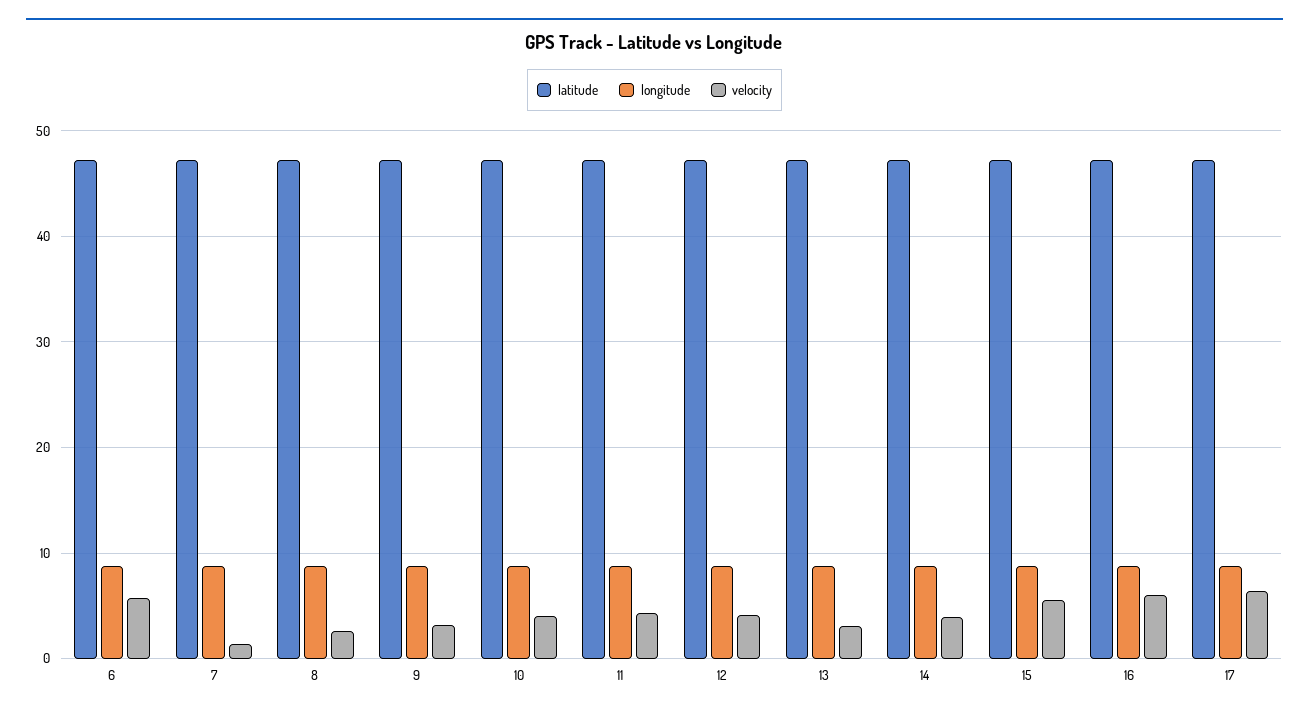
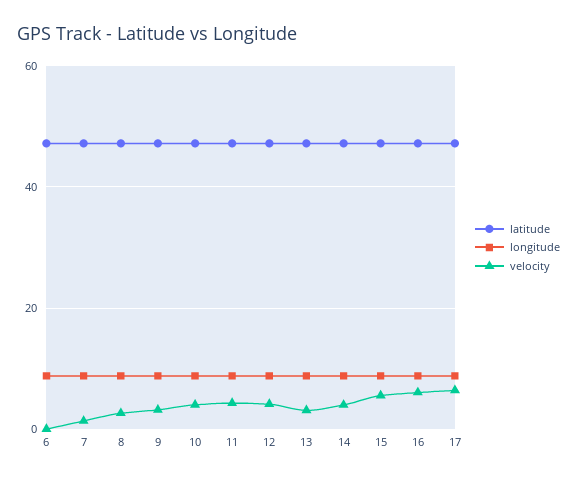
velocity, 6: 6 -> 0

